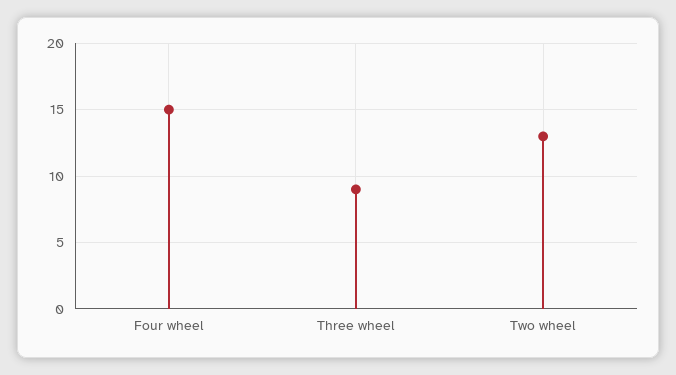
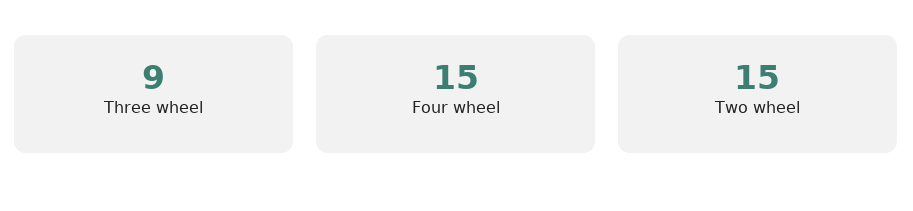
Two wheel: 13 -> 15

